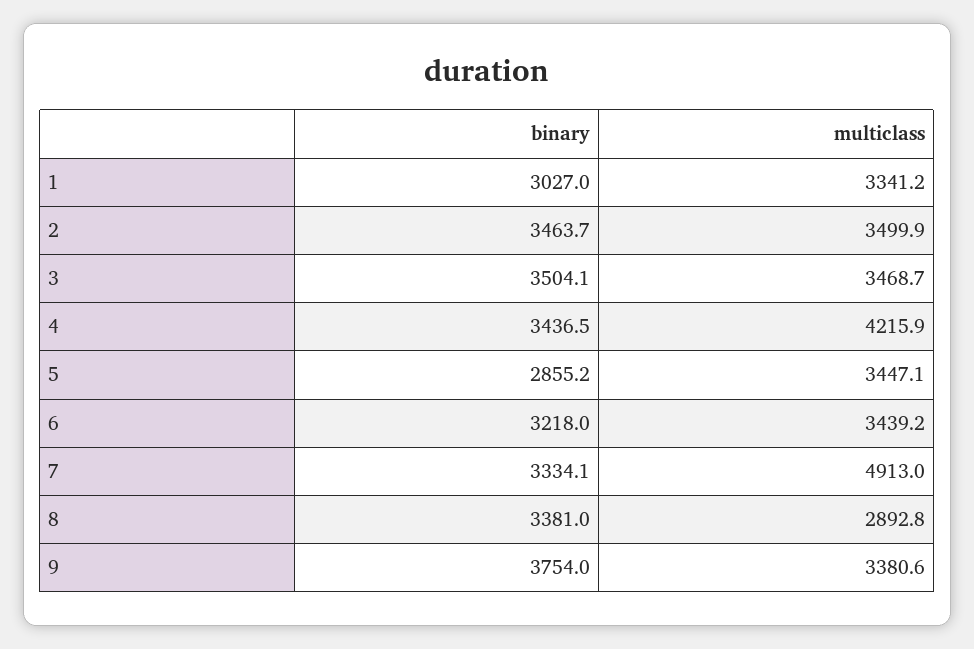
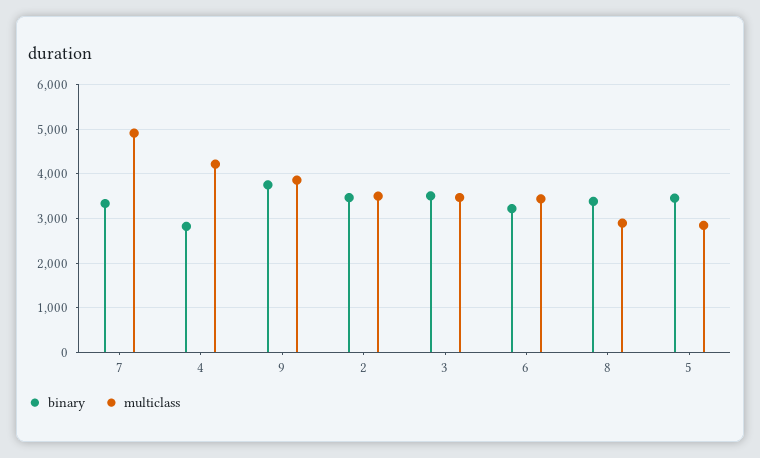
binary, 1: 3027 -> none
multiclass, 1: 3341.2 -> none
binary, 4: 3436.5 -> 2800
binary, 5: 2855.2 -> 3400
multiclass, 5: 3447.1 -> 2800
multiclass, 9: 3380.6 -> 3800

